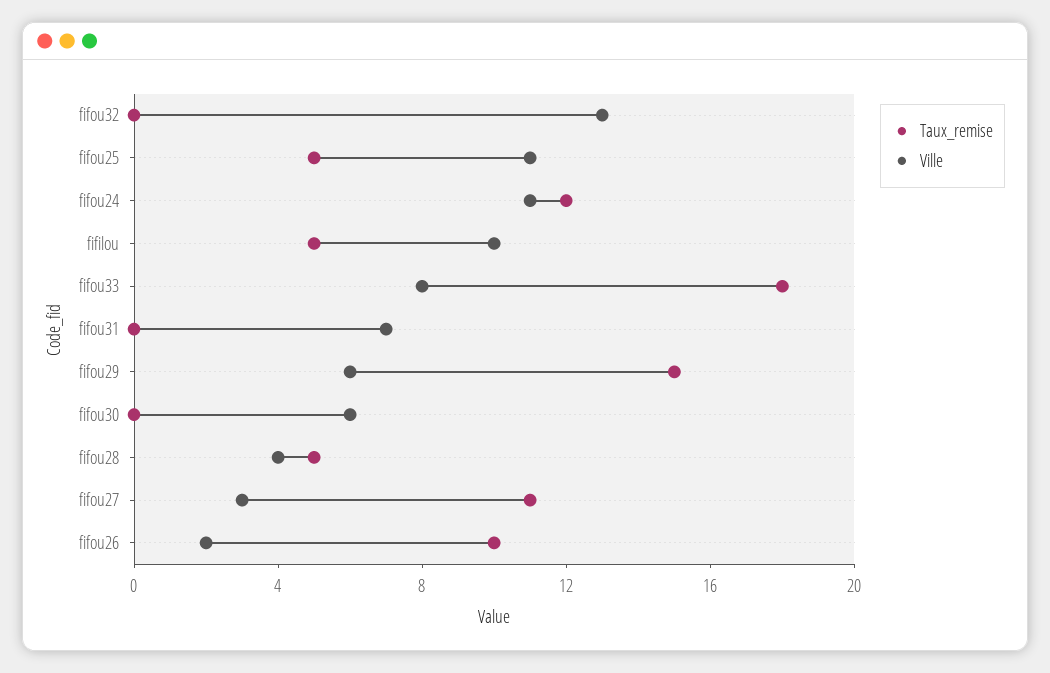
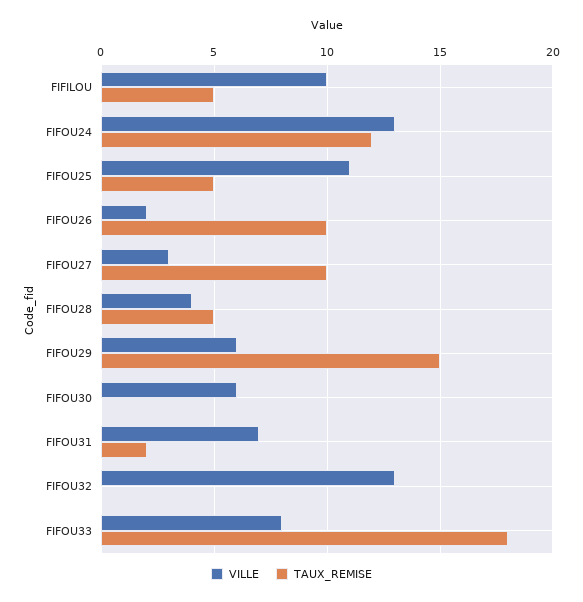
Ville, fifou24: 11 -> 13
Taux_remise, fifou31: 0 -> 2
Taux_remise, fifou27: 11 -> 10

